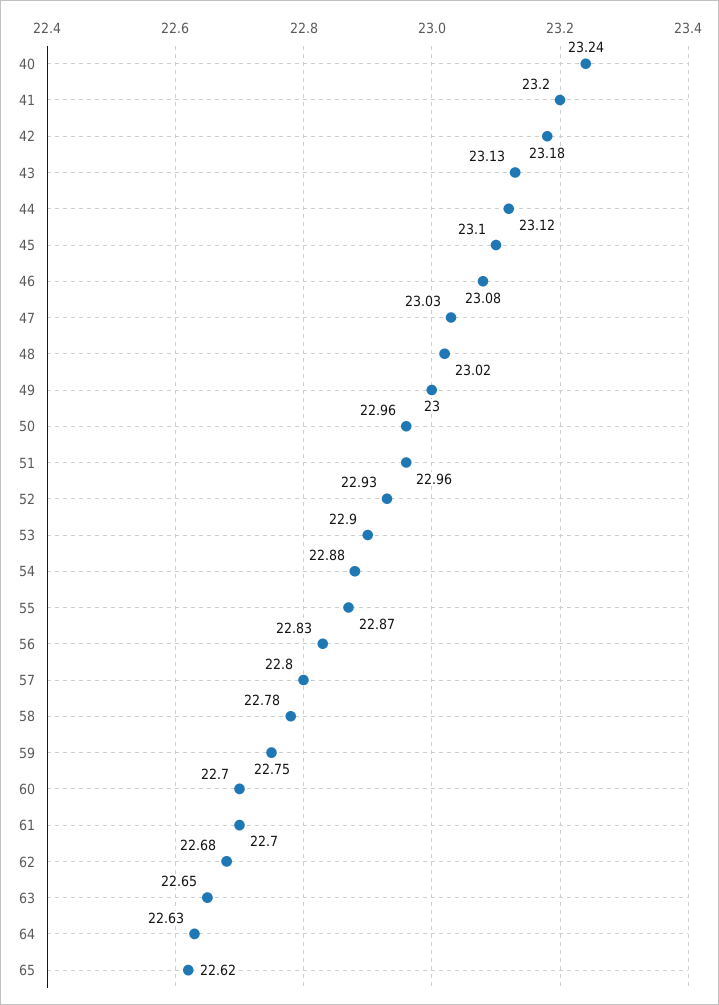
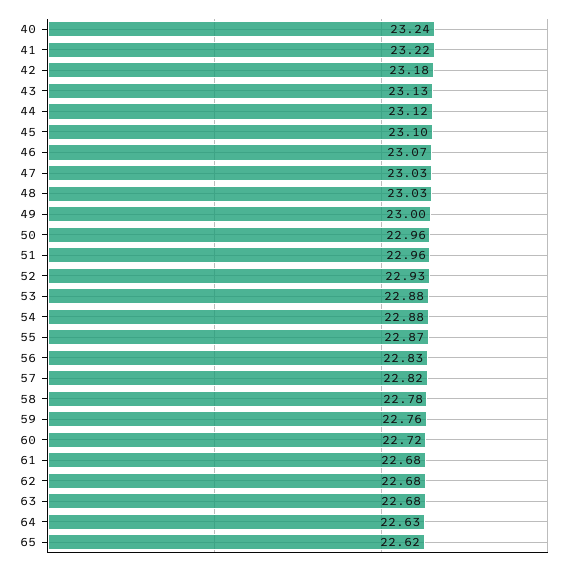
41: 23.2 -> 23.22
46: 23.08 -> 23.07
48: 23.02 -> 23.03
53: 22.9 -> 22.88
57: 22.8 -> 22.82
59: 22.75 -> 22.76
60: 22.7 -> 22.72
61: 22.7 -> 22.68
63: 22.65 -> 22.68

